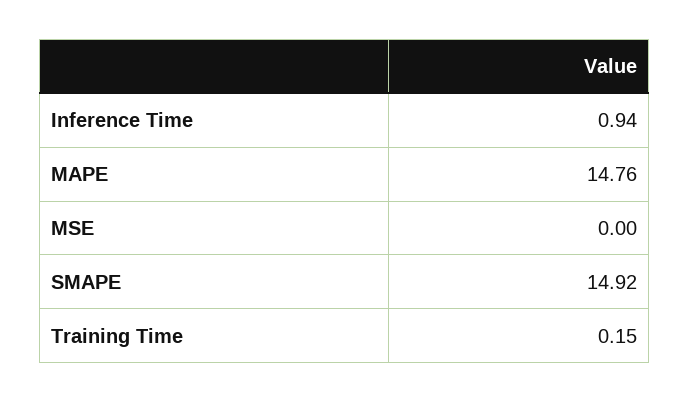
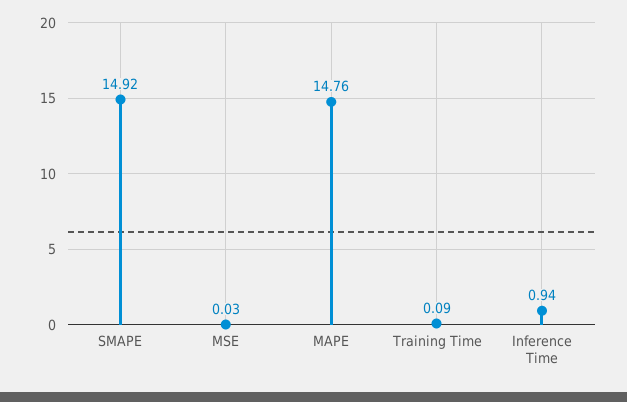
MSE: 0 -> 0.03
Training Time: 0.15 -> 0.09

